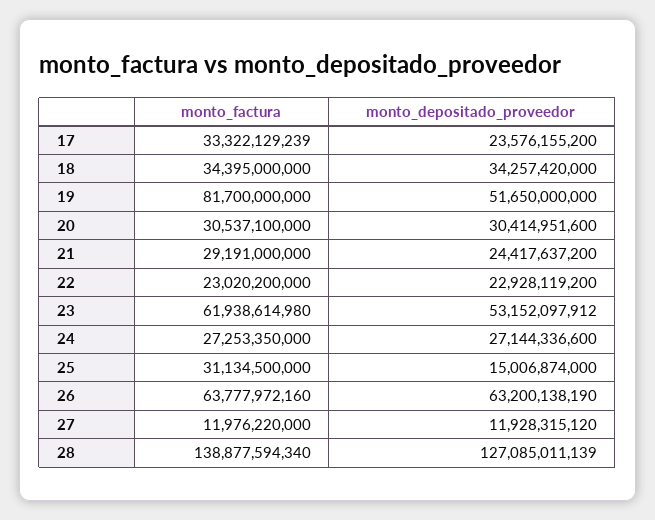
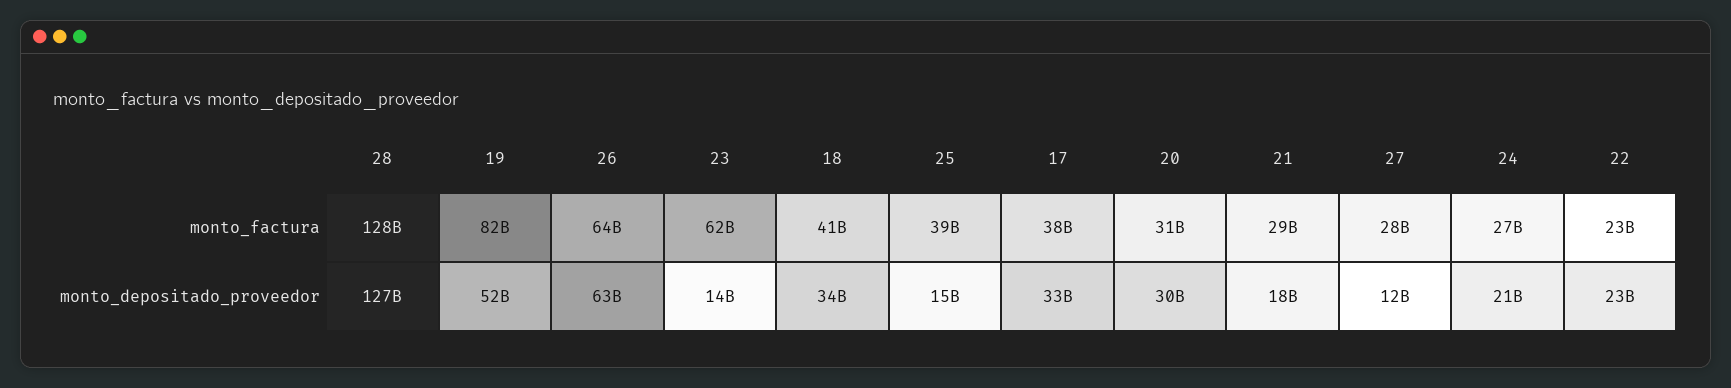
monto_factura, 17: 33322129239 -> 38000000000
monto_depositado_proveedor, 17: 23576155200 -> 33000000000
monto_factura, 18: 34395000000 -> 41000000000
monto_depositado_proveedor, 21: 24417637200 -> 18000000000
monto_depositado_proveedor, 23: 53152097912 -> 14000000000
monto_depositado_proveedor, 24: 27144336600 -> 21000000000
monto_factura, 25: 31134500000 -> 39000000000
monto_factura, 27: 11976220000 -> 28000000000
monto_factura, 28: 138877594340 -> 128000000000

